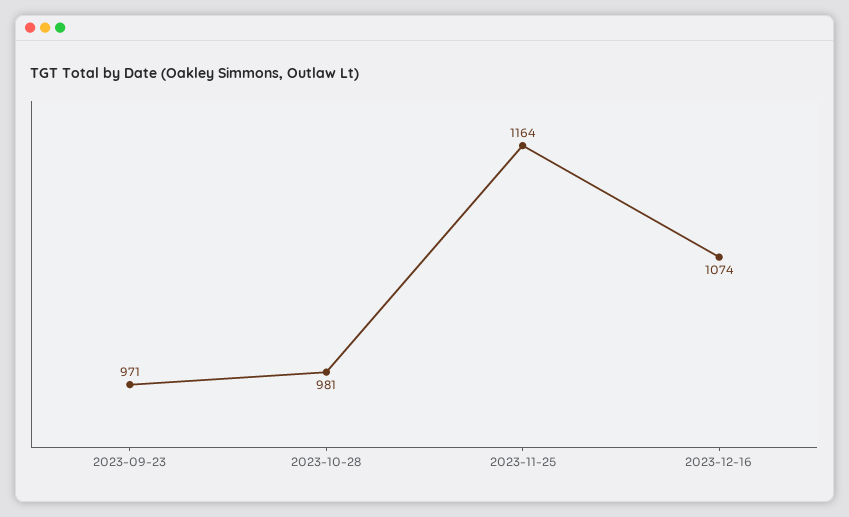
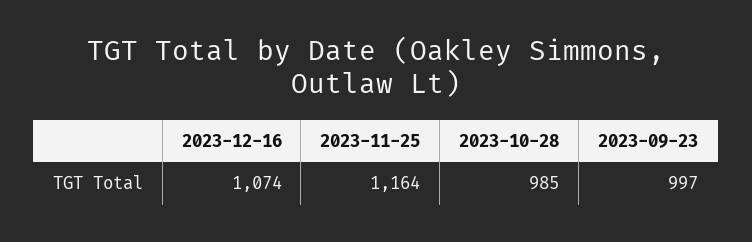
2023-09-23: 971 -> 997
2023-10-28: 981 -> 985

